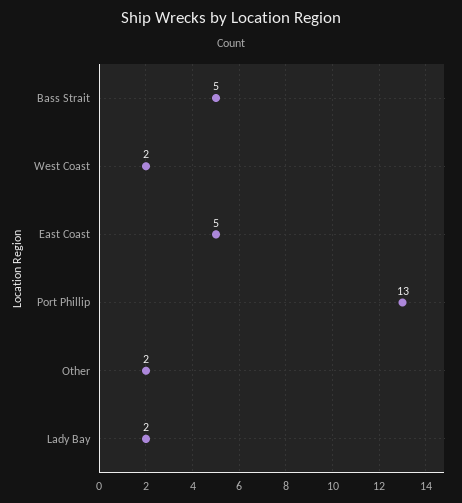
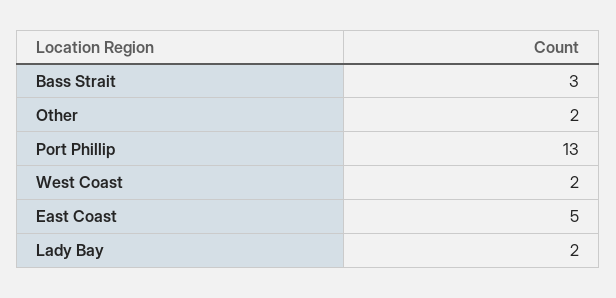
Bass Strait: 5 -> 3

